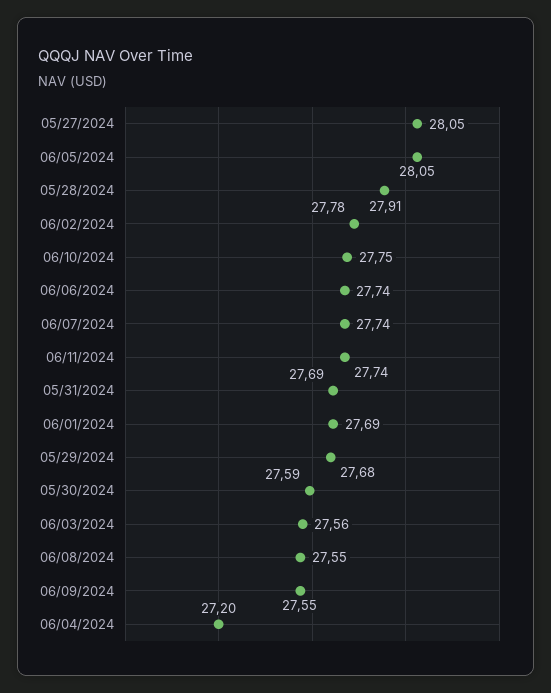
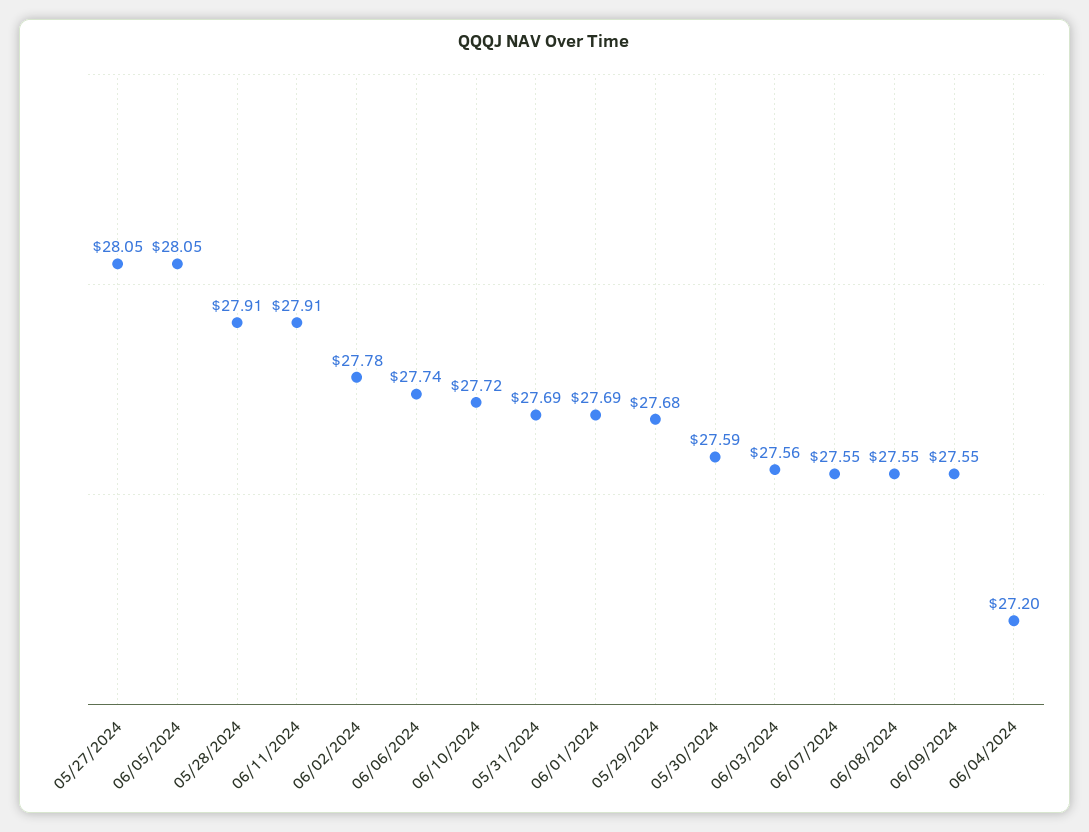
06/10/2024: 27.75 -> 27.72
06/07/2024: 27.74 -> 27.55
06/11/2024: 27.74 -> 27.91

